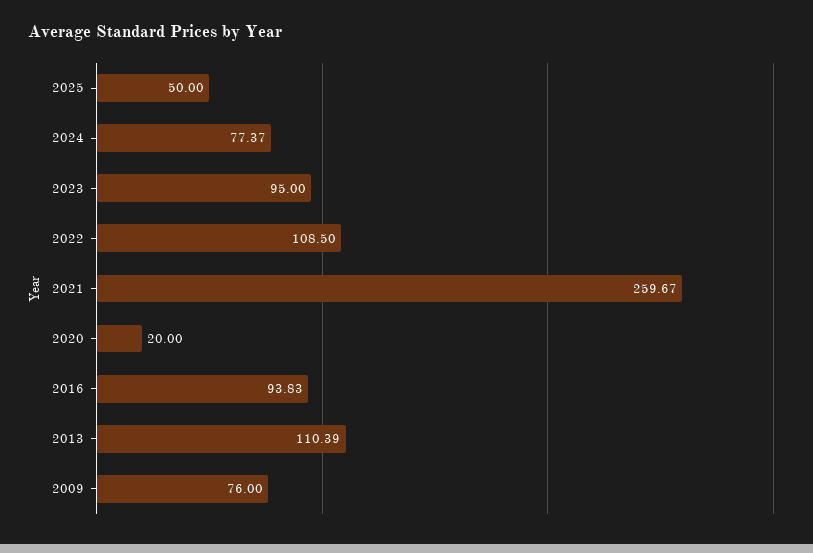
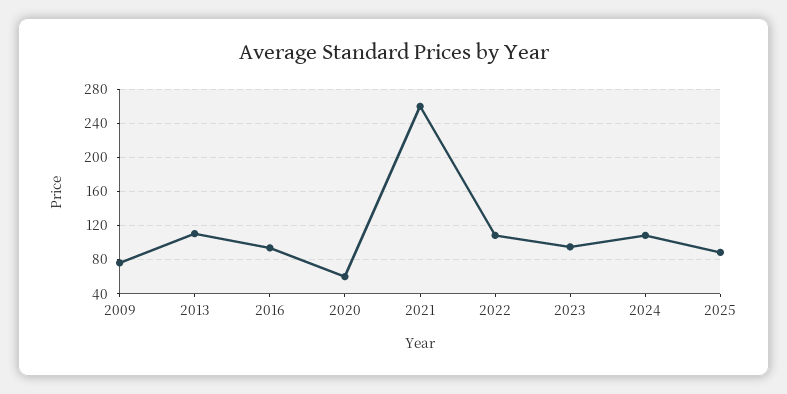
2025: 50 -> 90
2024: 77.37 -> 110
2020: 20 -> 60

